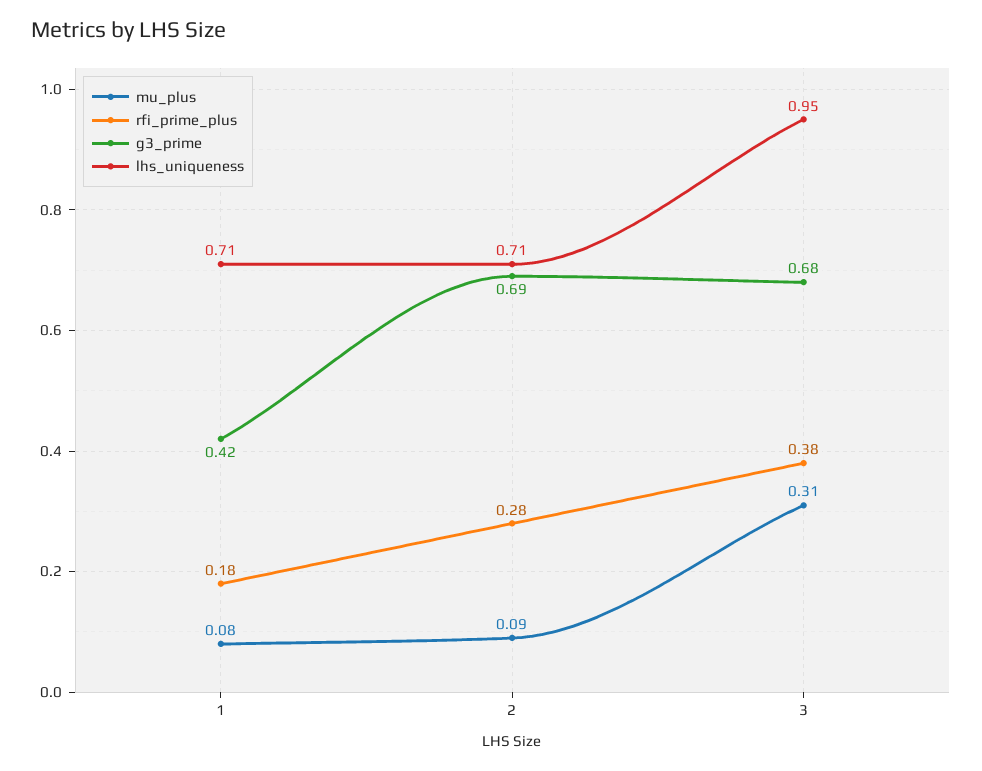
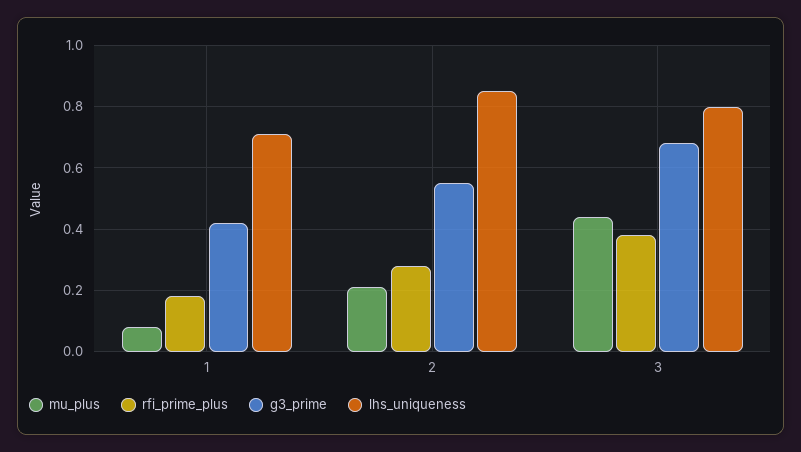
mu_plus, 2: 0.09 -> 0.2
g3_prime, 2: 0.69 -> 0.55
lhs_uniqueness, 2: 0.71 -> 0.85
mu_plus, 3: 0.31 -> 0.45
lhs_uniqueness, 3: 0.95 -> 0.8

